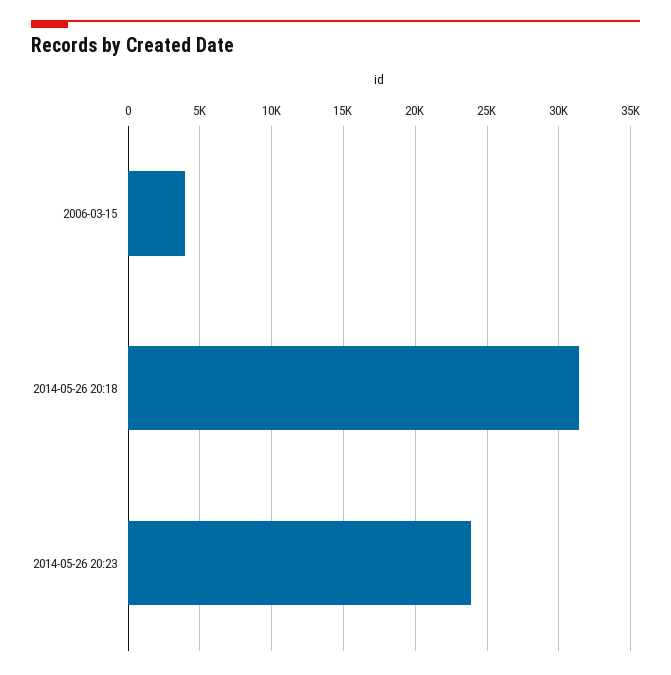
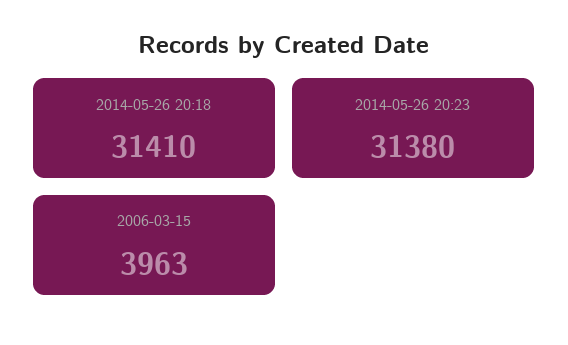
2014-05-26 20:23: 24000 -> 31380

